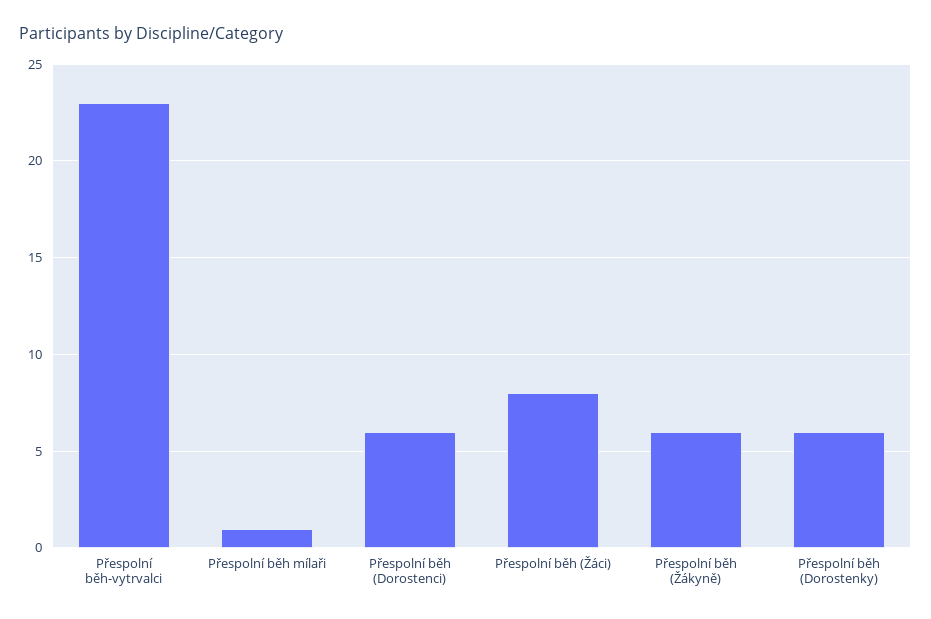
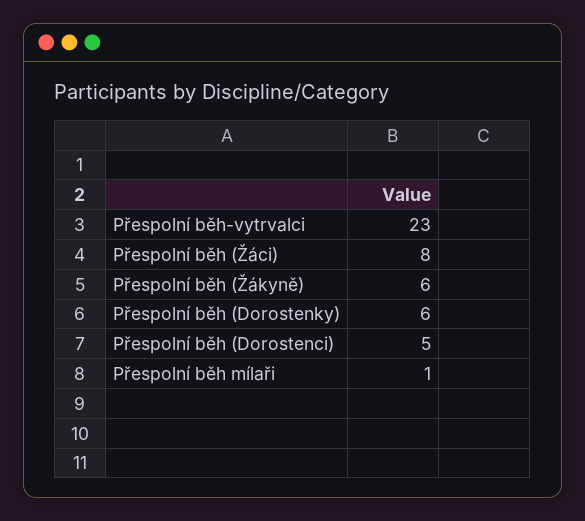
Přespolní běh (Dorostenci): 6 -> 5

